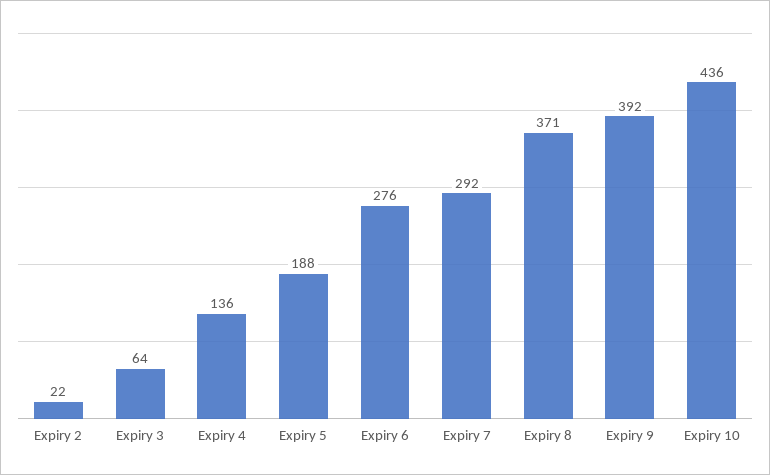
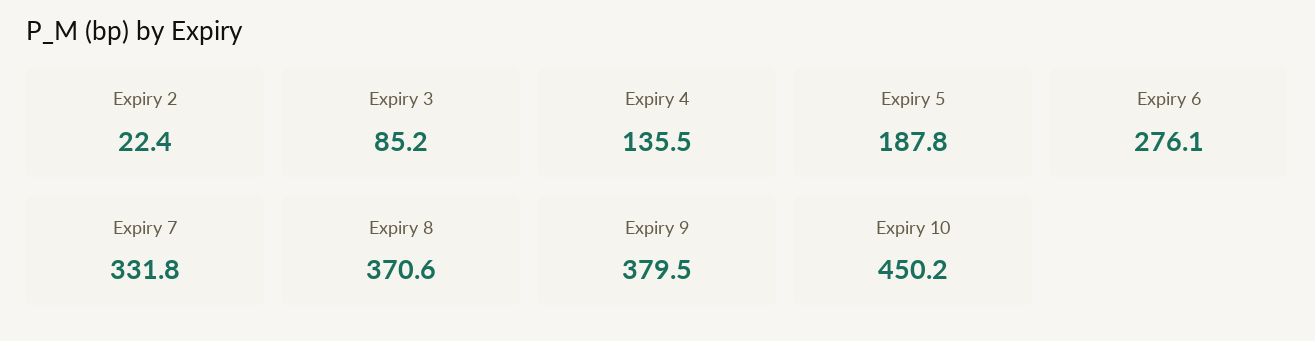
Expiry 3: 64 -> 85.2
Expiry 7: 292 -> 331.8
Expiry 9: 392 -> 379.5
Expiry 10: 436 -> 450.2

